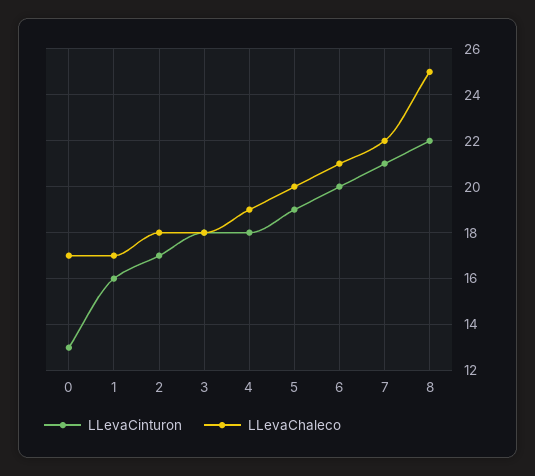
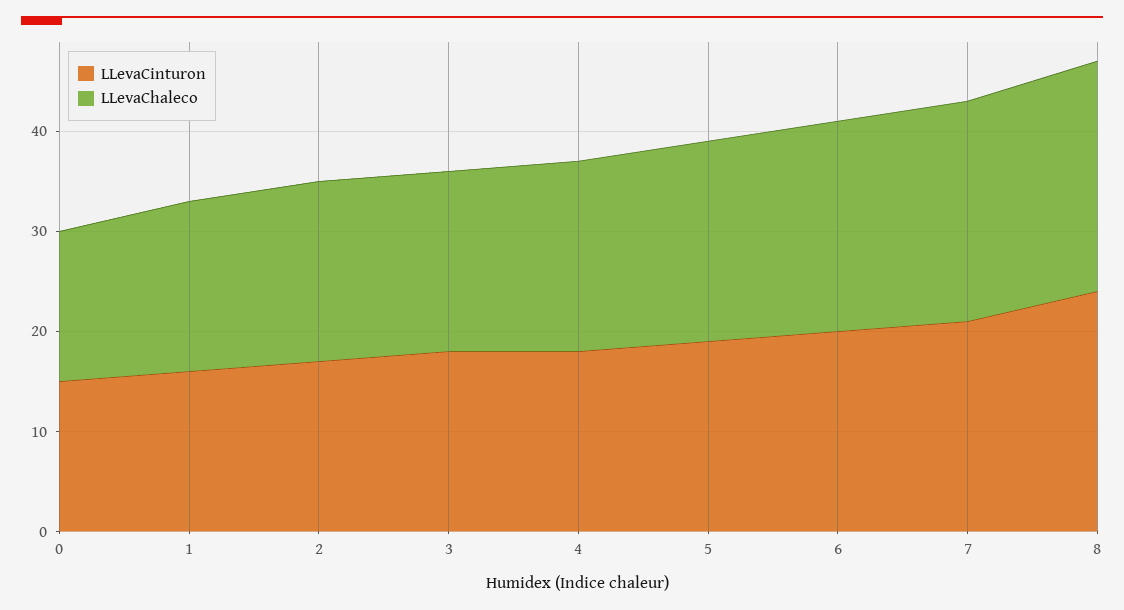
LLevaCinturon, 0: 13 -> 15
LLevaChaleco, 0: 17 -> 15
LLevaCinturon, 8: 22 -> 24
LLevaChaleco, 8: 25 -> 23

